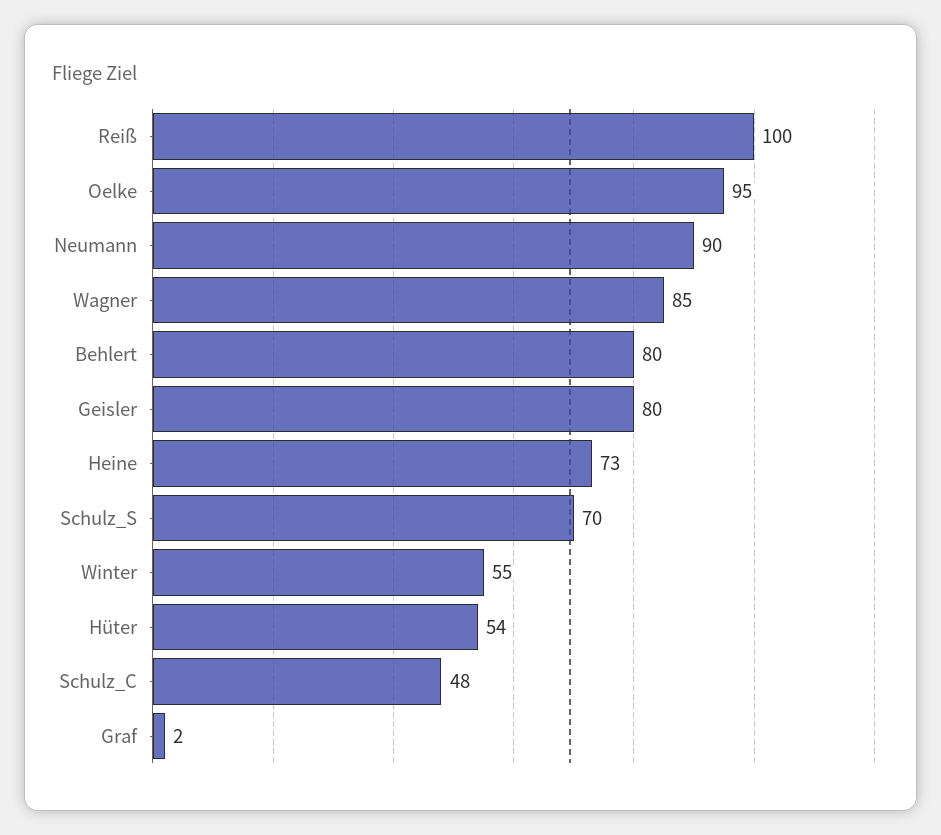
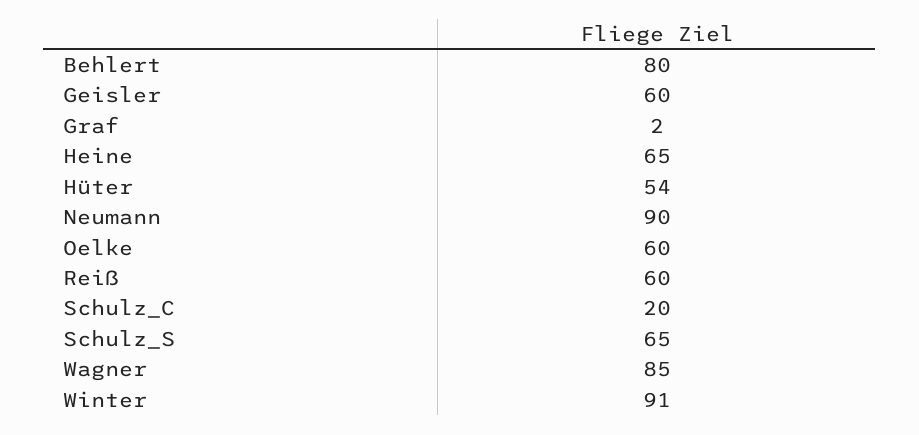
Reiß: 100 -> 60
Oelke: 95 -> 60
Geisler: 80 -> 60
Heine: 73 -> 65
Schulz_S: 70 -> 65
Winter: 55 -> 91
Schulz_C: 48 -> 20

